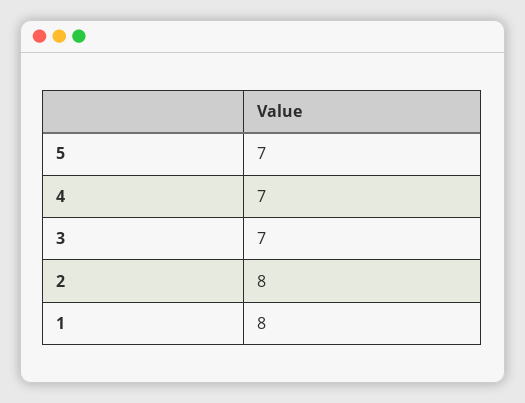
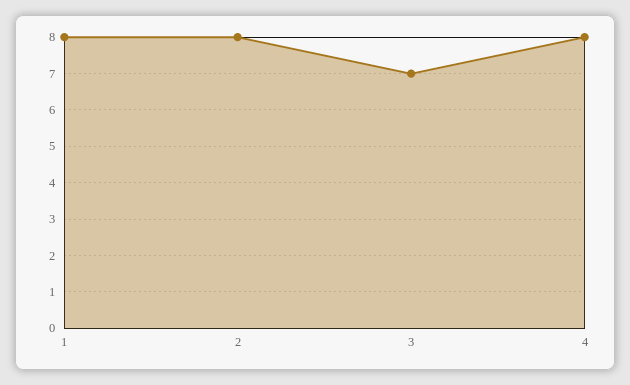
5: 7 -> none
4: 7 -> 8

